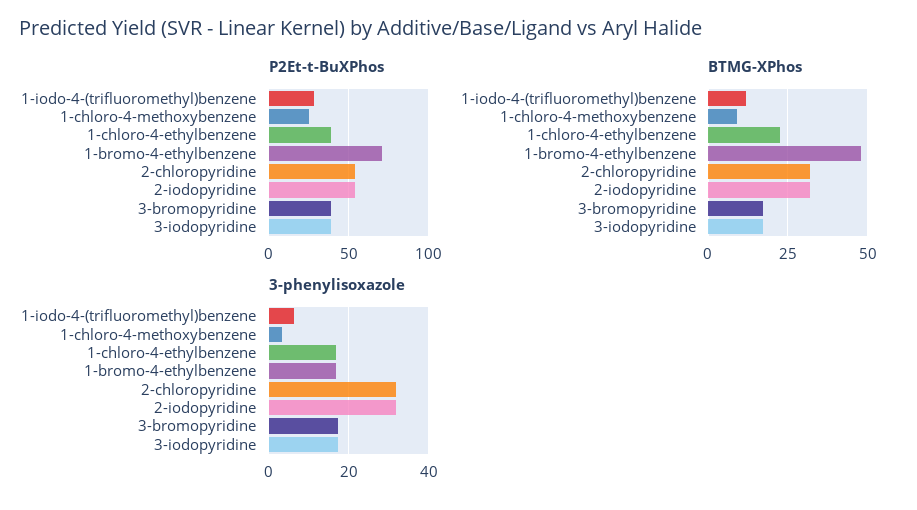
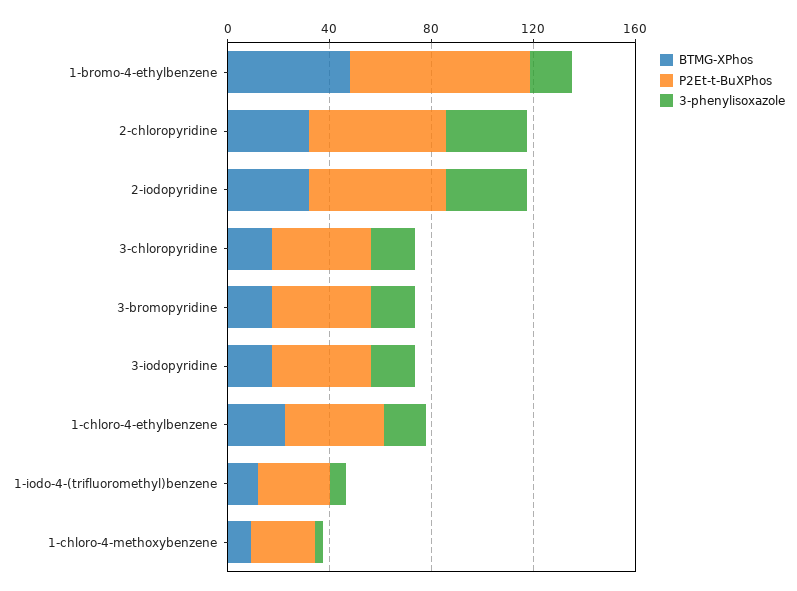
BTMG-XPhos, 3-chloropyridine: none -> 20
P2Et-t-BuXPhos, 3-chloropyridine: none -> 40
3-phenylisoxazole, 3-chloropyridine: none -> 20

